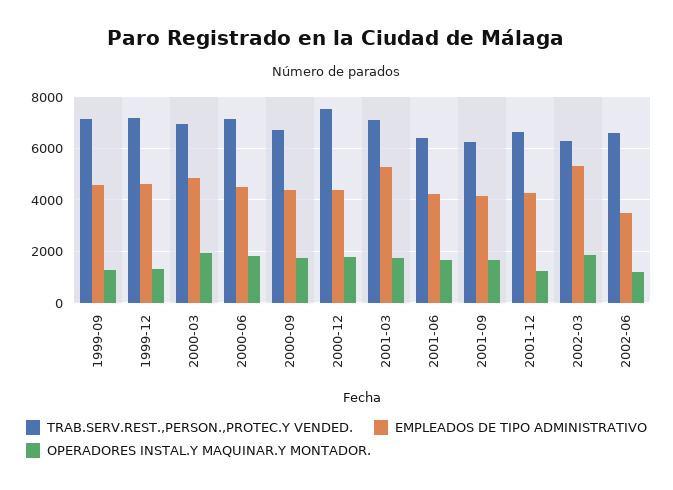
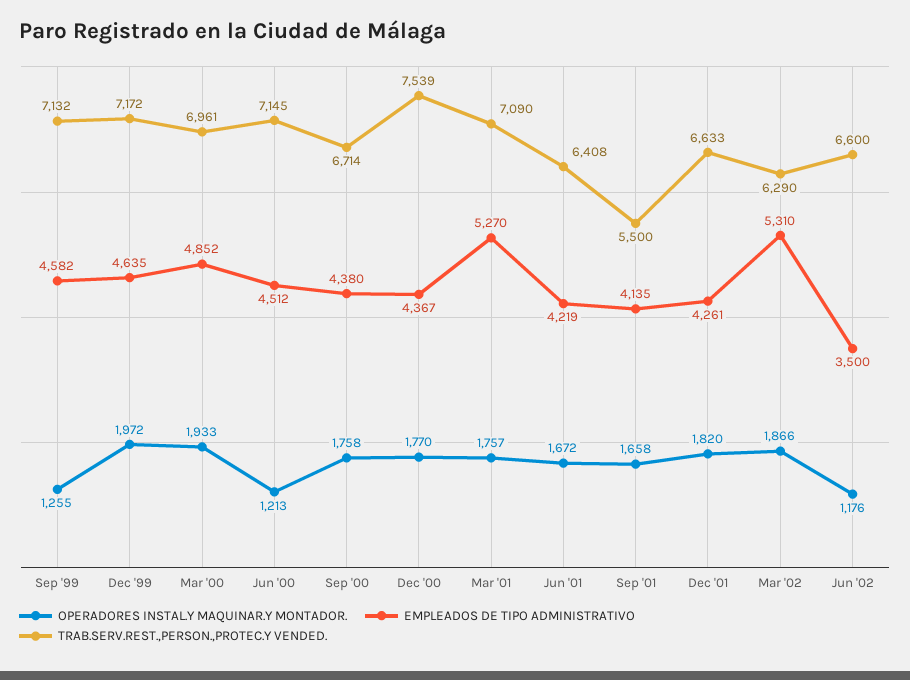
OPERADORES INSTAL.Y MAQUINAR.Y MONTADOR., 1999-12: 1250 -> 1972
OPERADORES INSTAL.Y MAQUINAR.Y MONTADOR., 2000-06: 1750 -> 1213
TRAB.SERV.REST.,PERSON.,PROTEC.Y VENDED., 2001-09: 6250 -> 5500
OPERADORES INSTAL.Y MAQUINAR.Y MONTADOR., 2001-12: 1250 -> 1820

